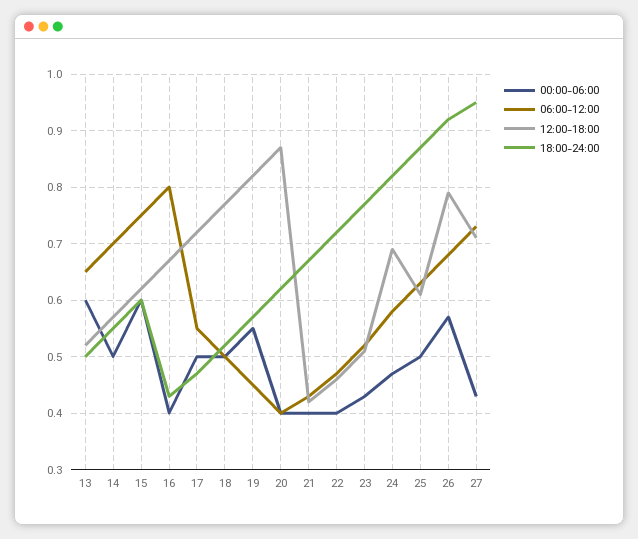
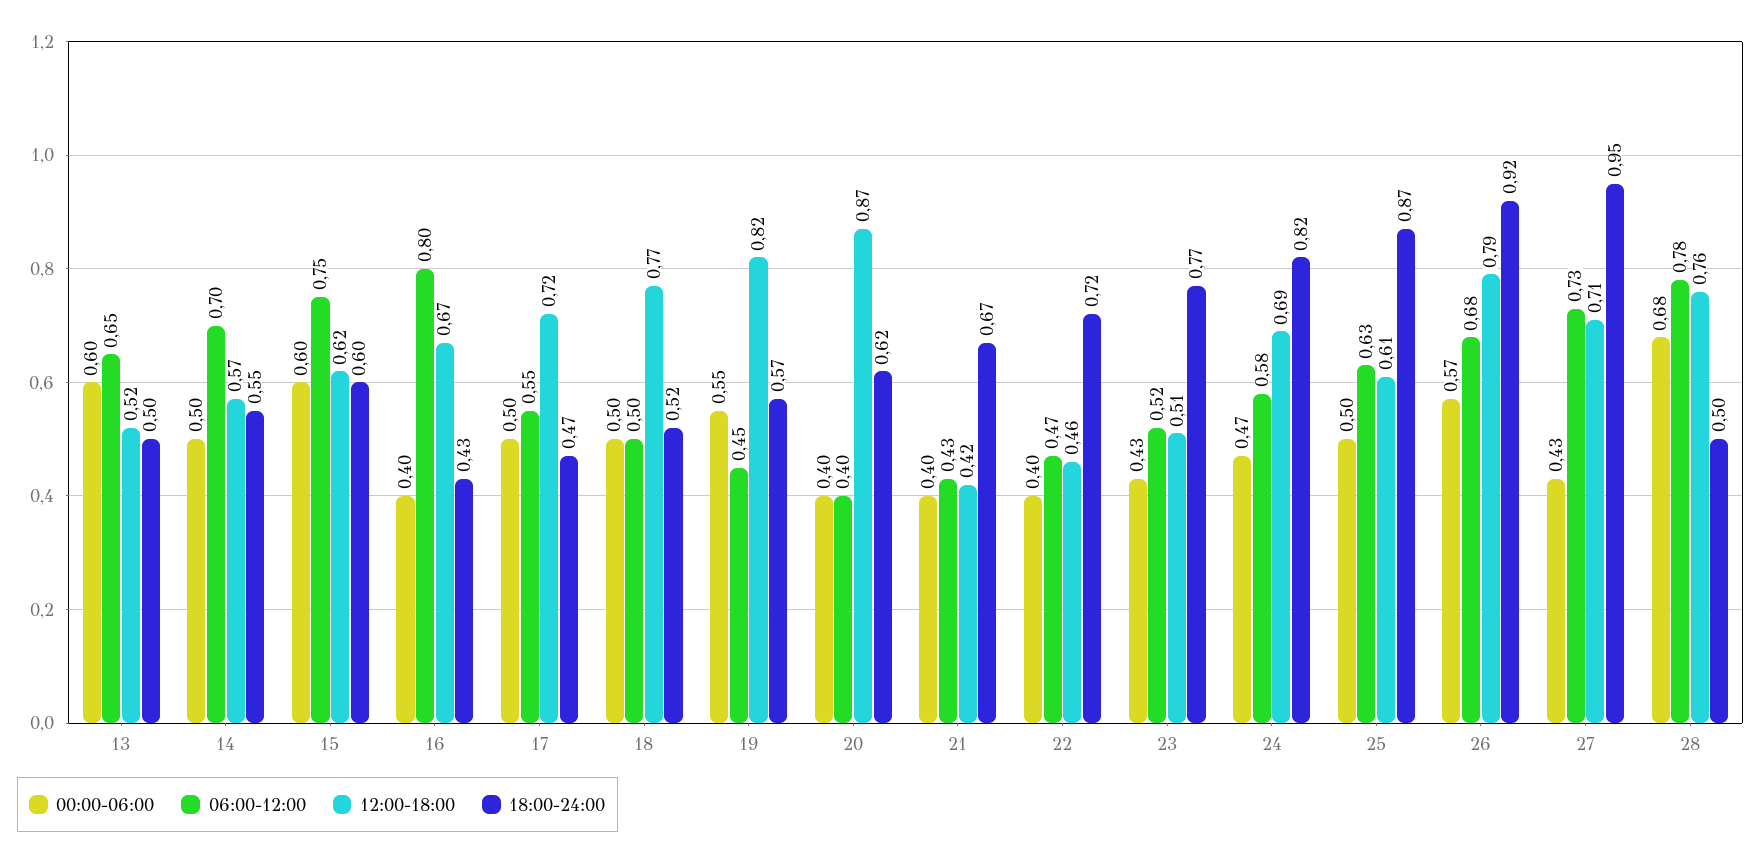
00:00-06:00, 28: none -> 0.68
06:00-12:00, 28: none -> 0.78
12:00-18:00, 28: none -> 0.76
18:00-24:00, 28: none -> 0.5

